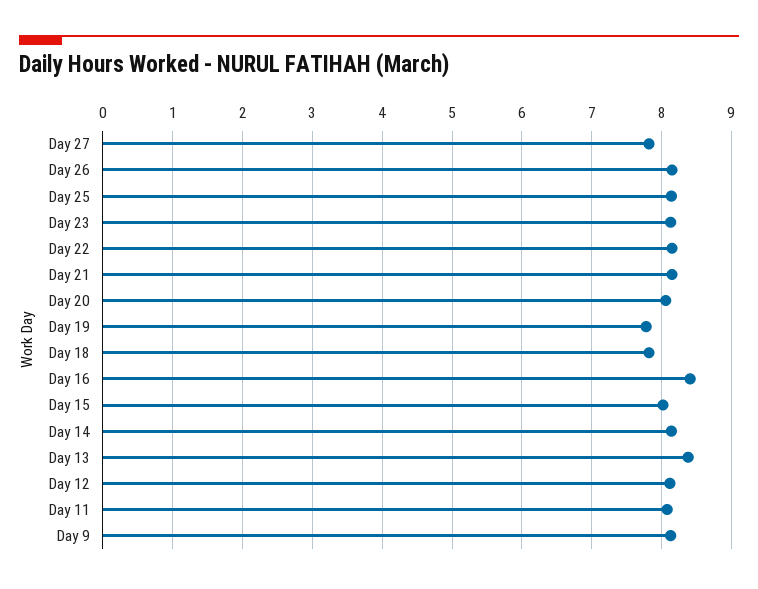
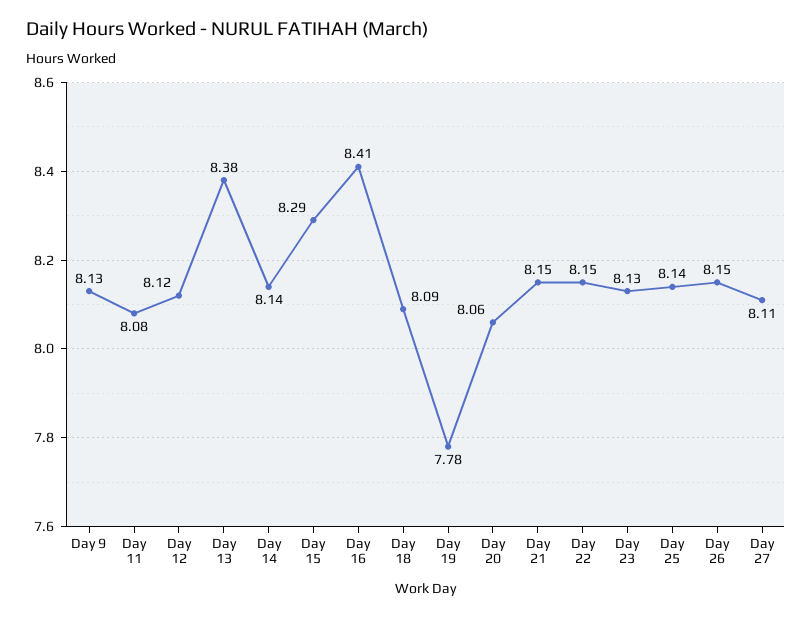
Day 27: 7.8 -> 8.11
Day 18: 7.8 -> 8.09
Day 15: 8 -> 8.29

